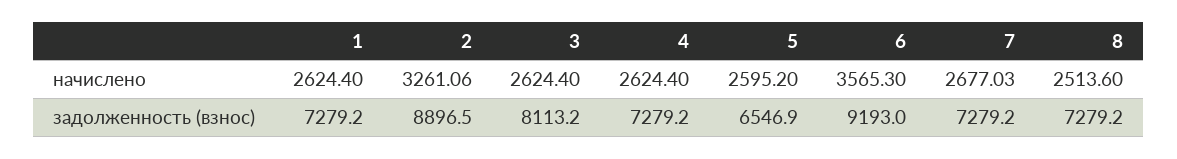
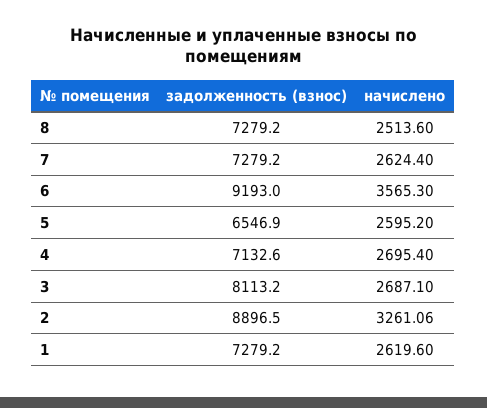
1, начислено: 2624.4 -> 2619.6
3, начислено: 2624.4 -> 2687.1
4, начислено: 2624.4 -> 2695.4
7, начислено: 2677.03 -> 2624.4
4, задолженность (взнос): 7279.2 -> 7132.6

